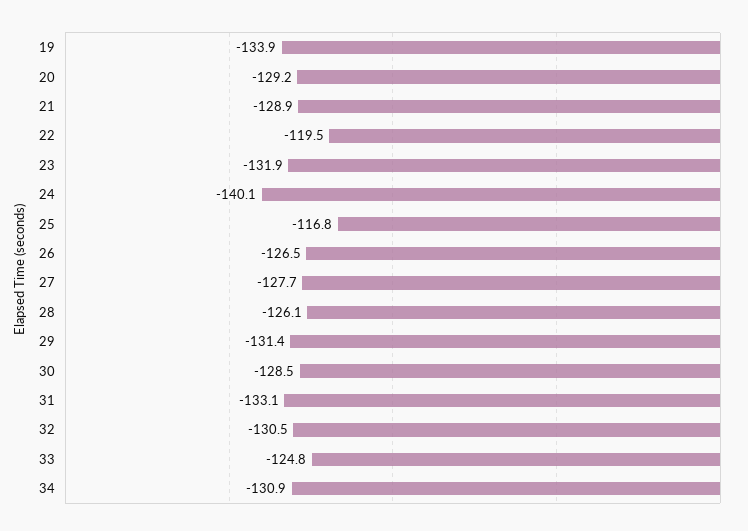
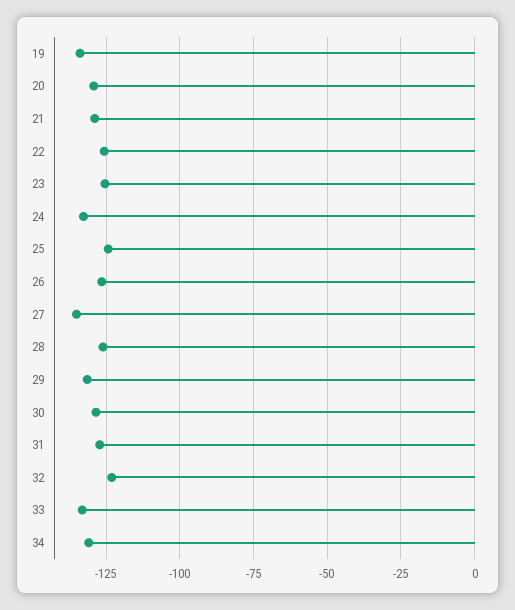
22: -119.5 -> -125
23: -131.9 -> -125
24: -140.1 -> -132.5
25: -116.8 -> -125
27: -127.7 -> -135
31: -133.1 -> -127.5
32: -130.5 -> -122.5
33: -124.8 -> -132.5

